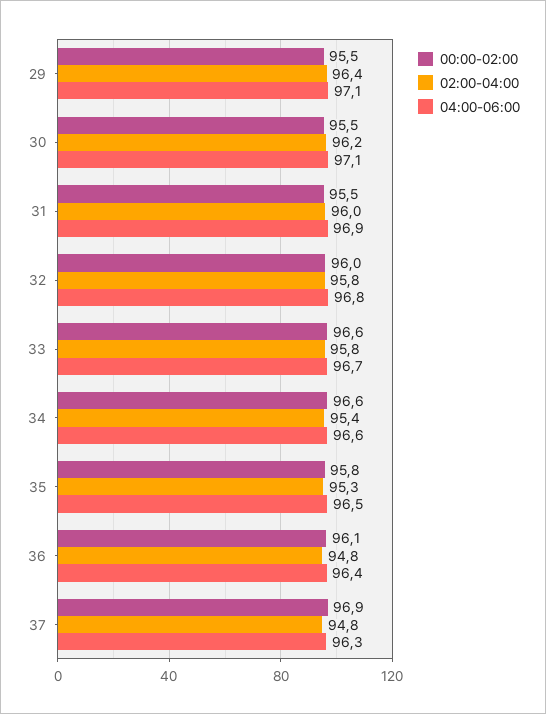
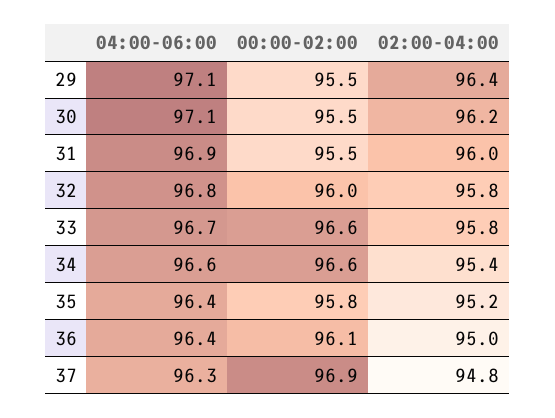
02:00-04:00, 35: 95.3 -> 95.2
04:00-06:00, 35: 96.5 -> 96.4
02:00-04:00, 36: 94.8 -> 95

